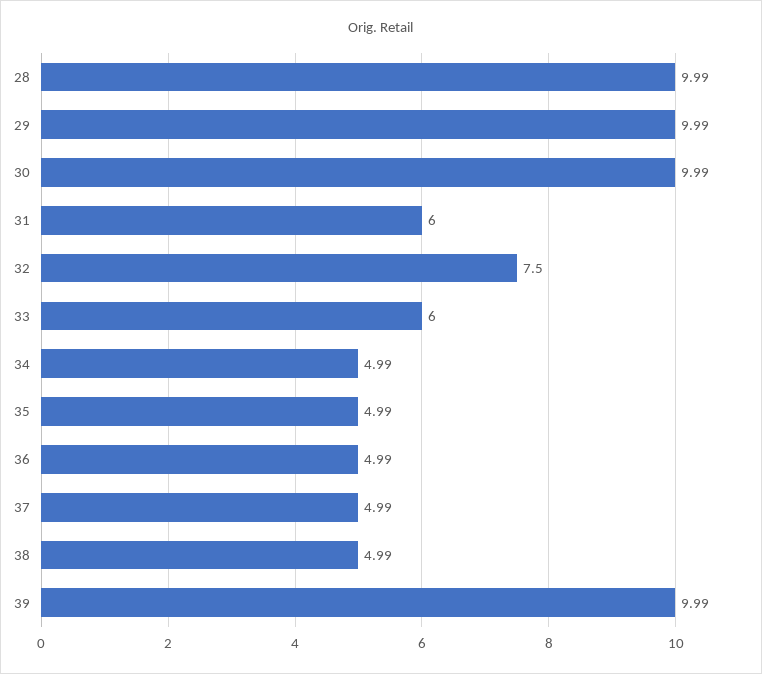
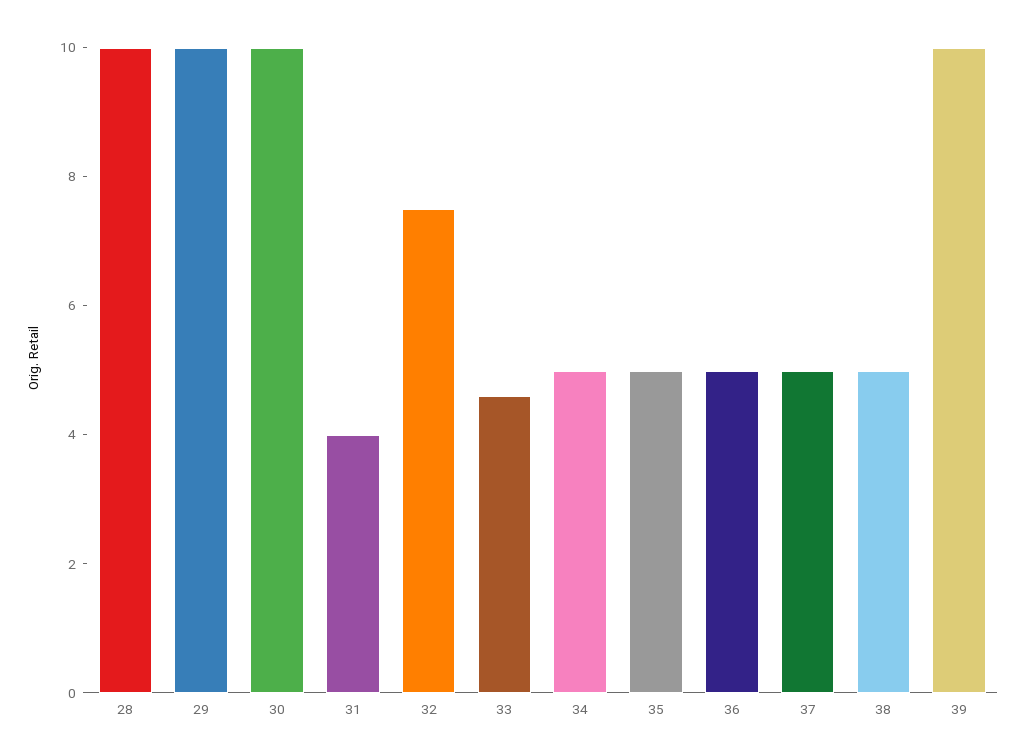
31: 6 -> 4
33: 6 -> 4.5

